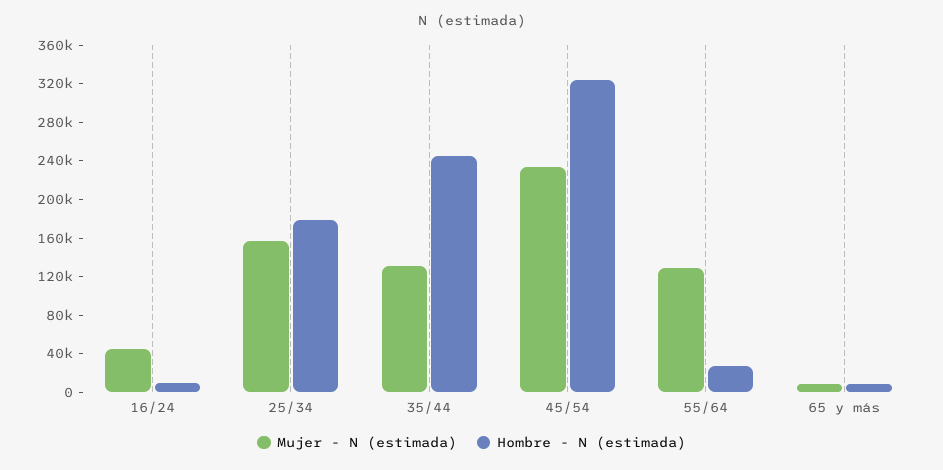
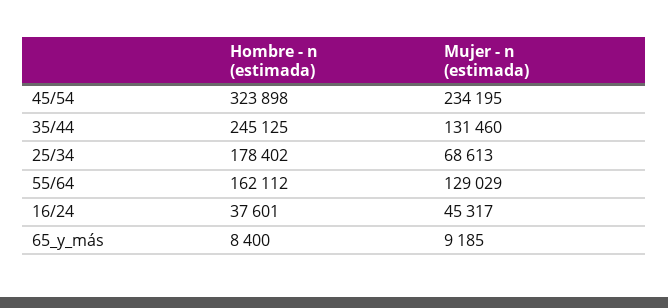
Hombre - N (estimada), 16/24: 10000 -> 37601
Mujer - N (estimada), 25/34: 160000 -> 68613
Hombre - N (estimada), 55/64: 30000 -> 162112

